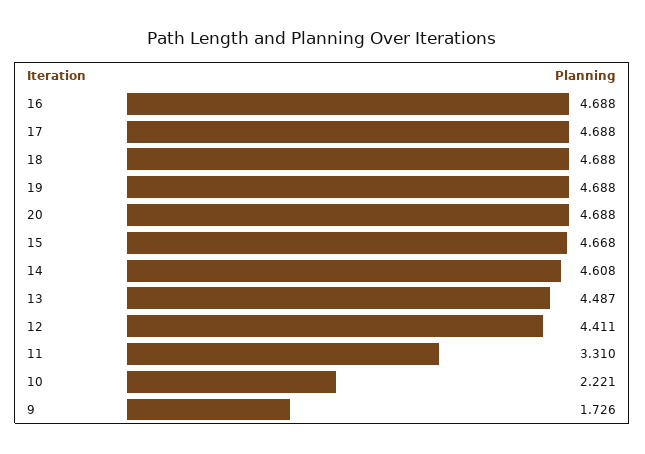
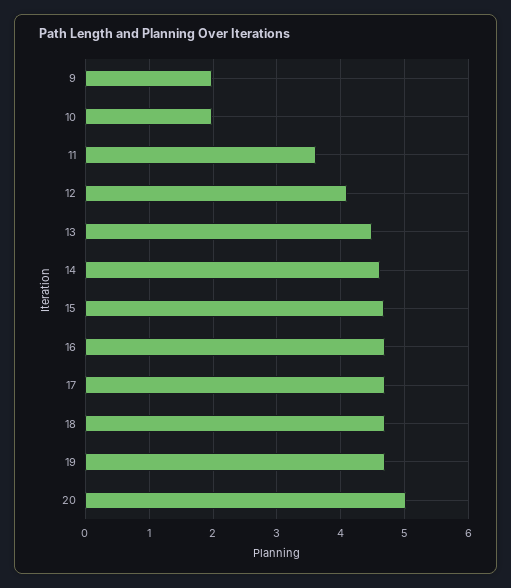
20: 4.688 -> 5
12: 4.411 -> 4.1
11: 3.31 -> 3.6
10: 2.221 -> 2
9: 1.726 -> 2

